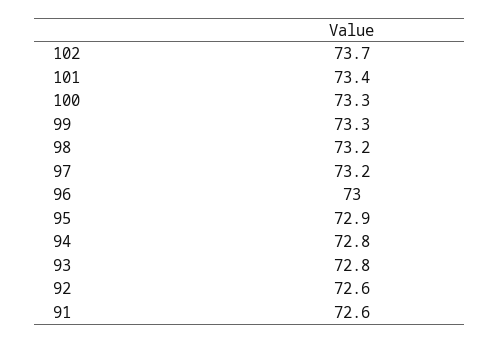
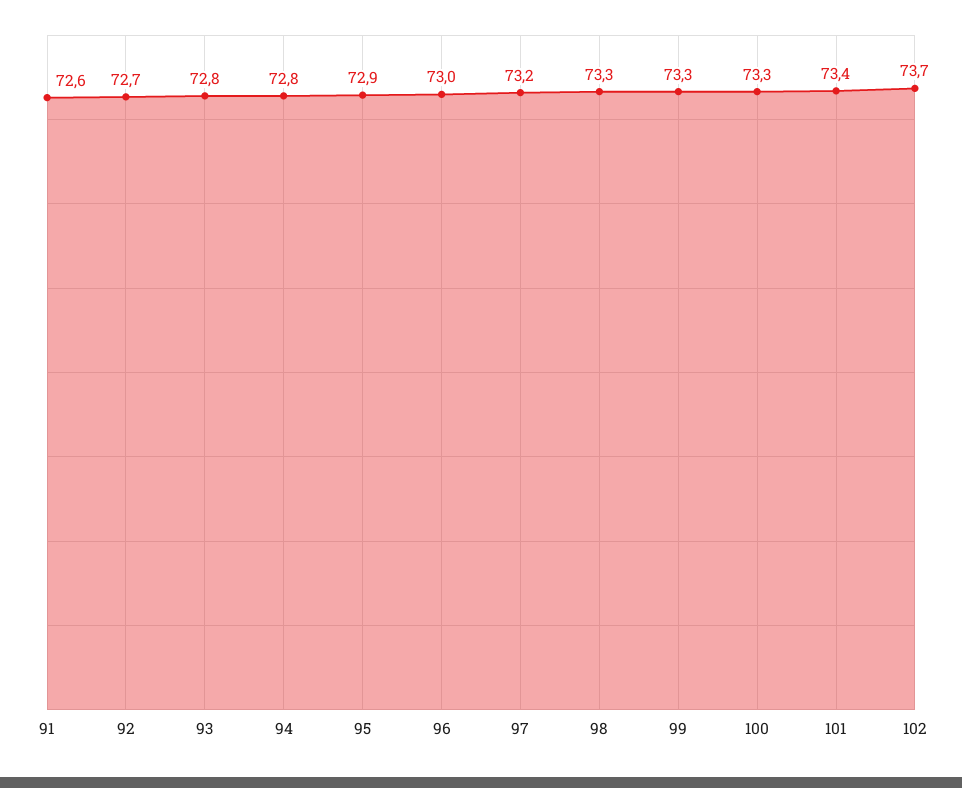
98: 73.2 -> 73.3
92: 72.6 -> 72.7

